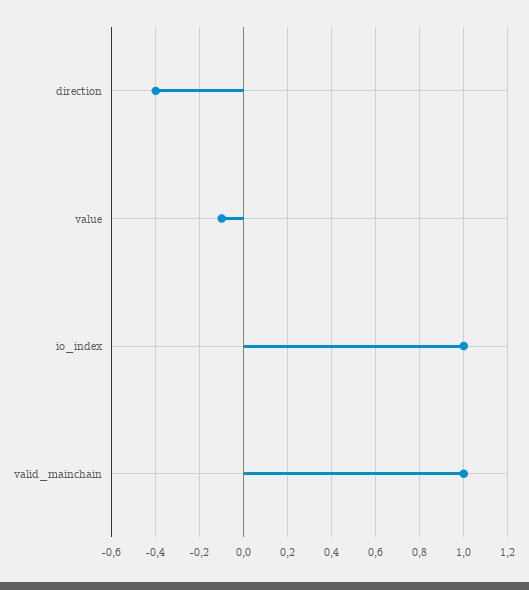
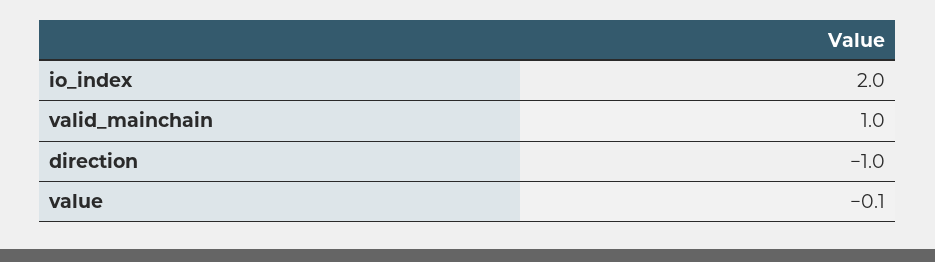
direction: -0.4 -> -1
io_index: 1 -> 2

